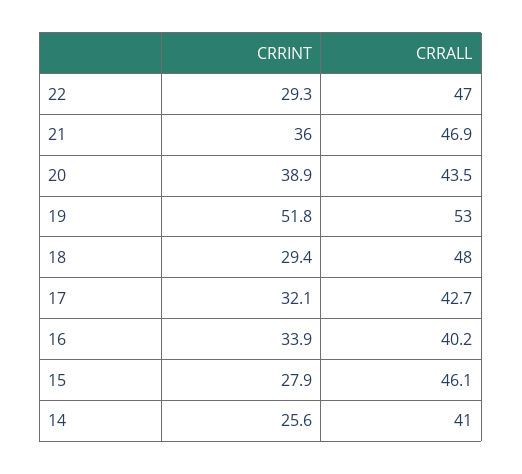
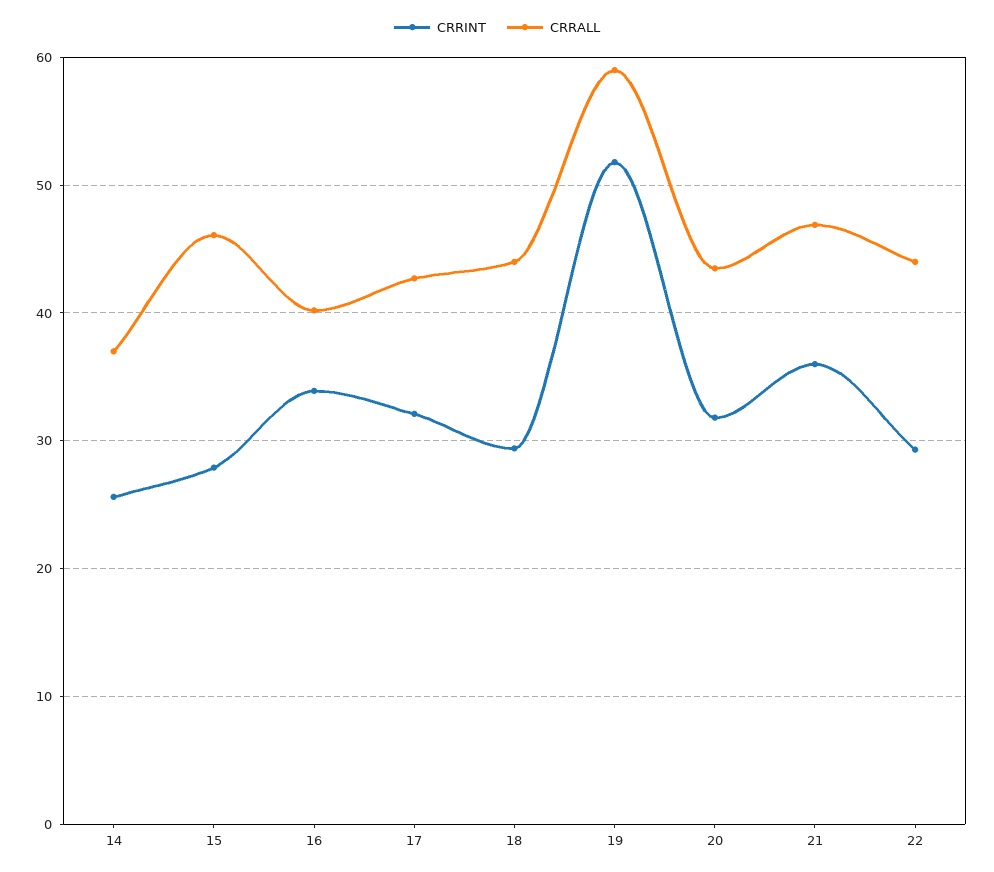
CRRALL, 22: 47 -> 44
CRRINT, 20: 38.9 -> 32
CRRALL, 19: 53 -> 59
CRRALL, 18: 48 -> 44
CRRALL, 14: 41 -> 37

